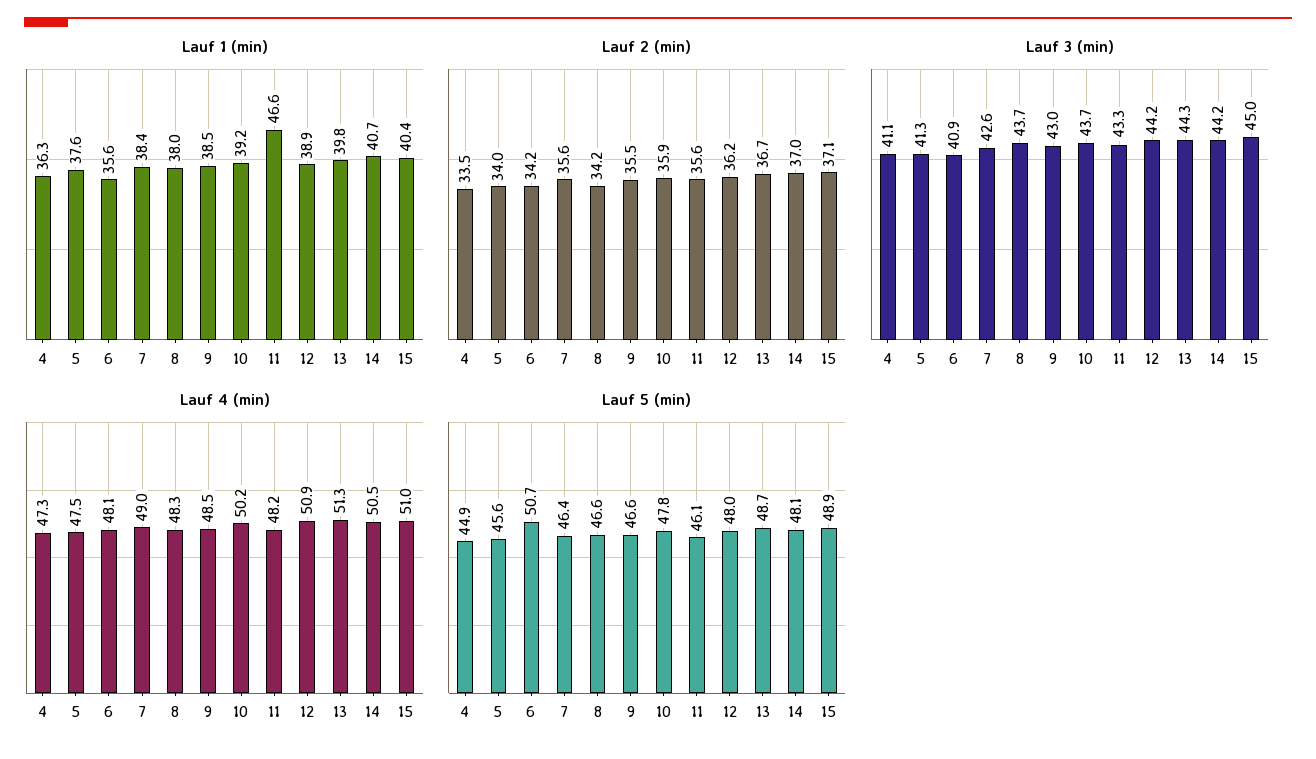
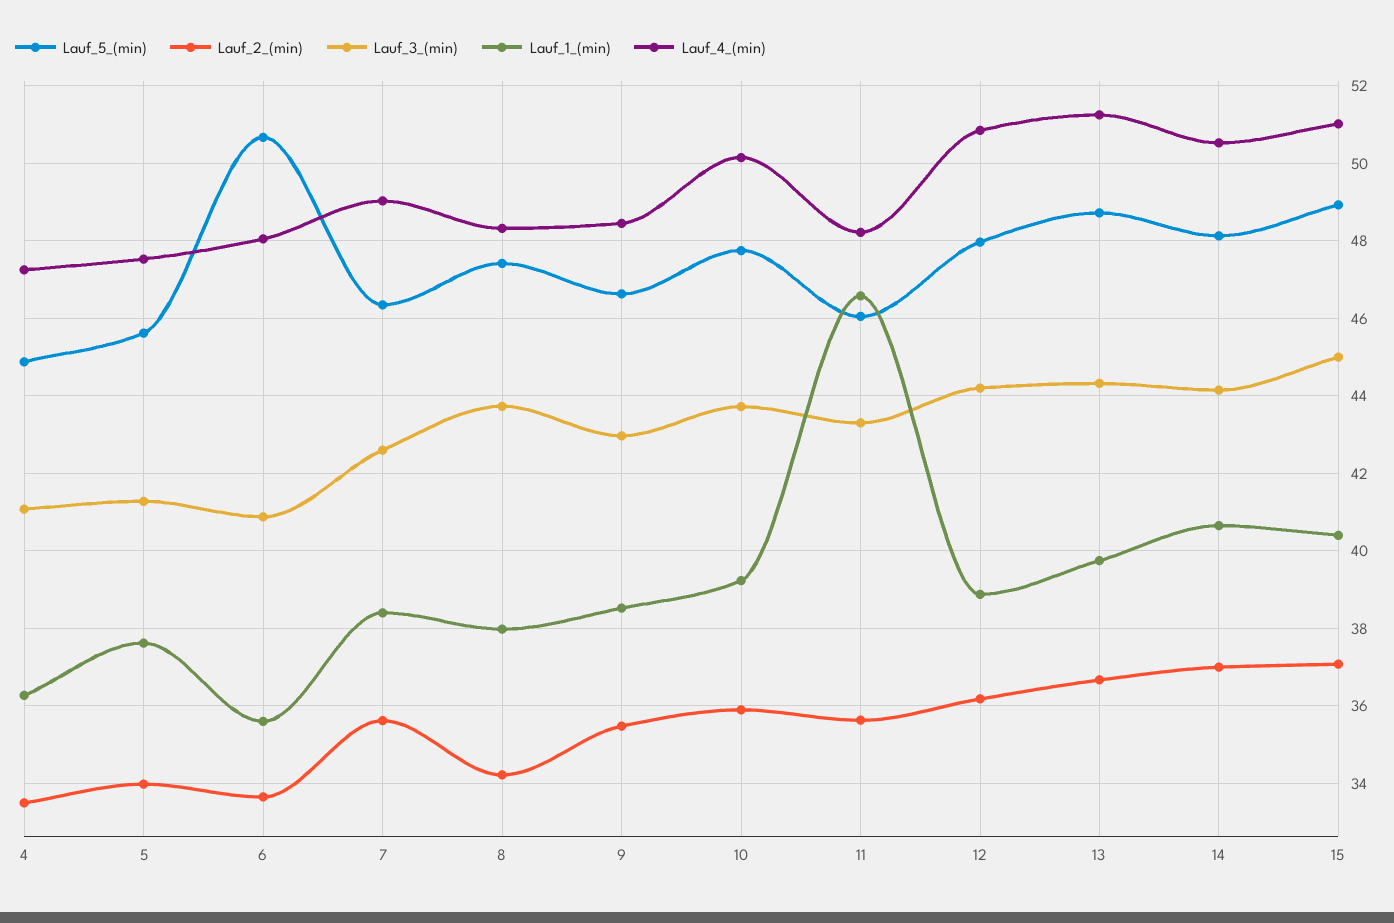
Lauf 2 (min), 6: 34.2 -> 33.6
Lauf 5 (min), 8: 46.6 -> 47.4

